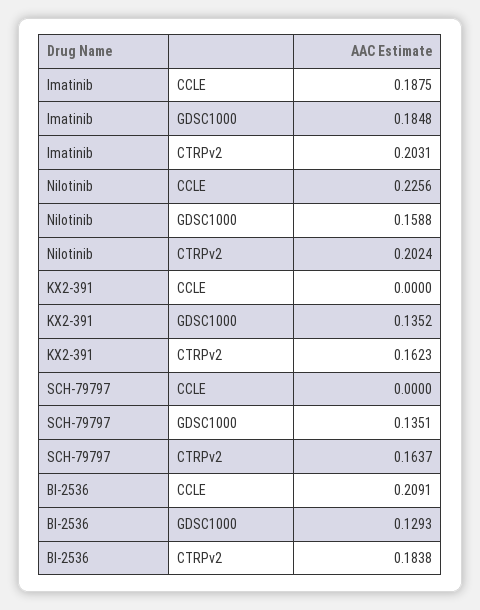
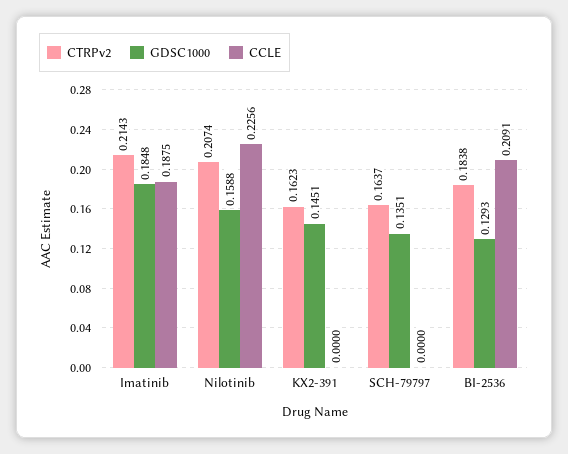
CTRPv2, Imatinib: 0.2031 -> 0.2143
CTRPv2, Nilotinib: 0.2024 -> 0.2074
GDSC1000, KX2-391: 0.1352 -> 0.1451

